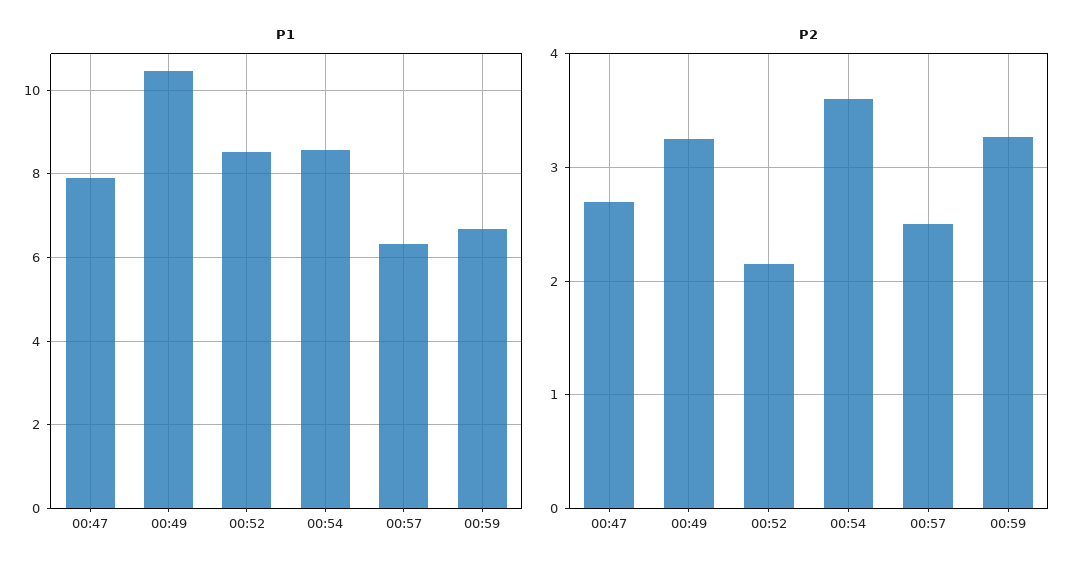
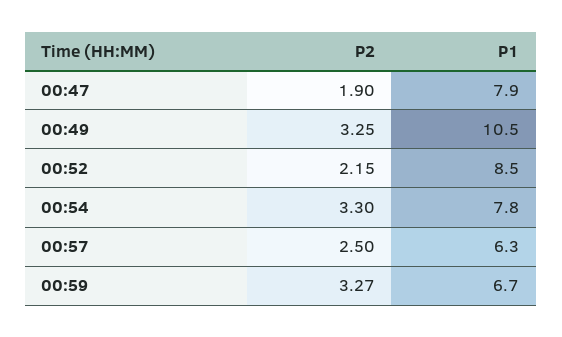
P1, 00:54: 8.6 -> 7.8
P2, 00:47: 2.7 -> 1.9
P2, 00:54: 3.6 -> 3.3

